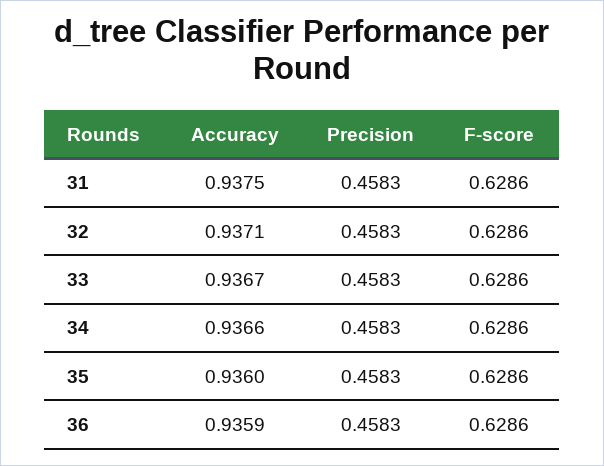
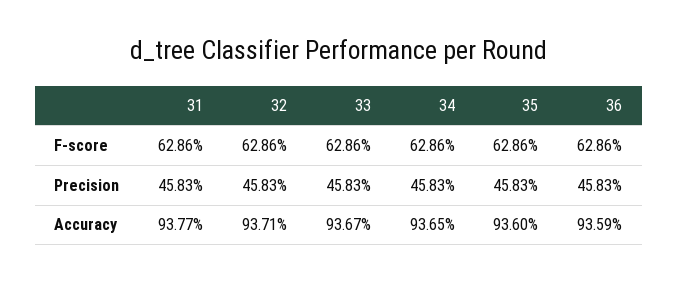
Accuracy, 31: 0.9375 -> 0.9377
Accuracy, 34: 0.9366 -> 0.9365

